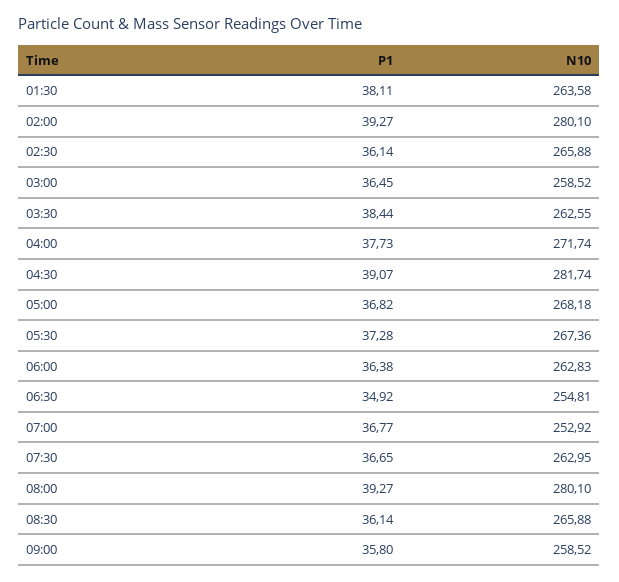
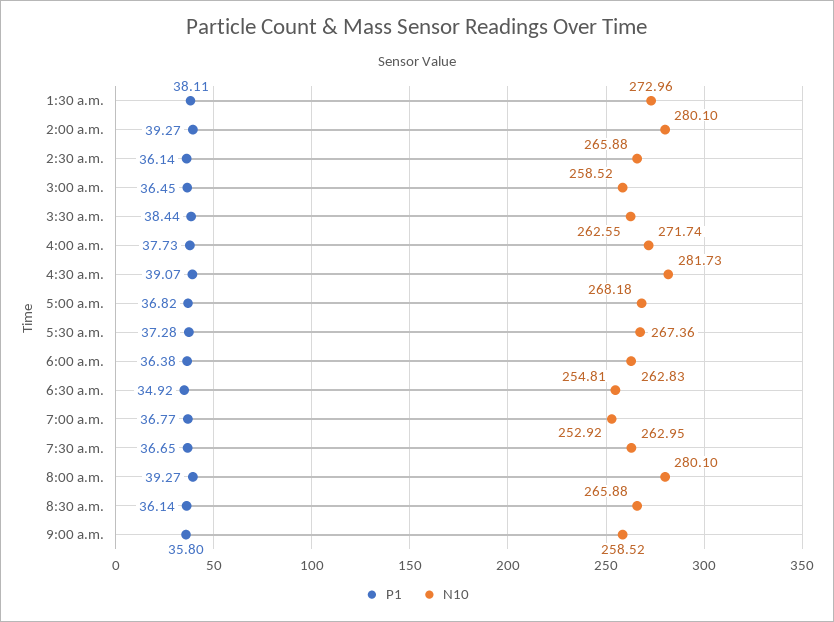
N10, 01:30: 263.58 -> 272.96
N10, 04:30: 281.74 -> 281.73

